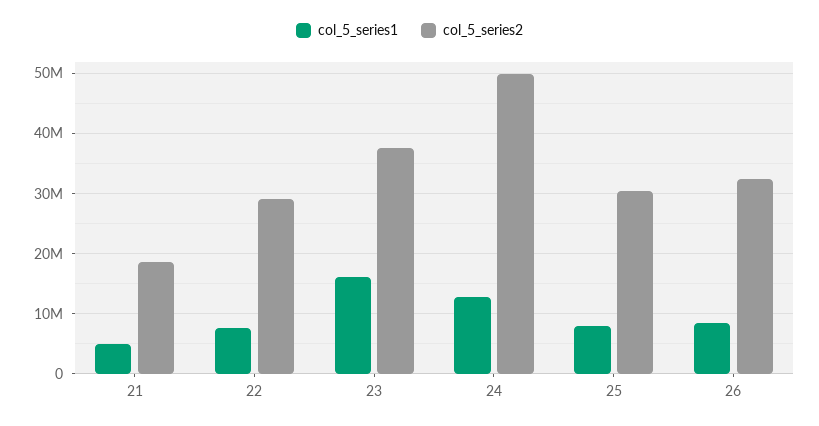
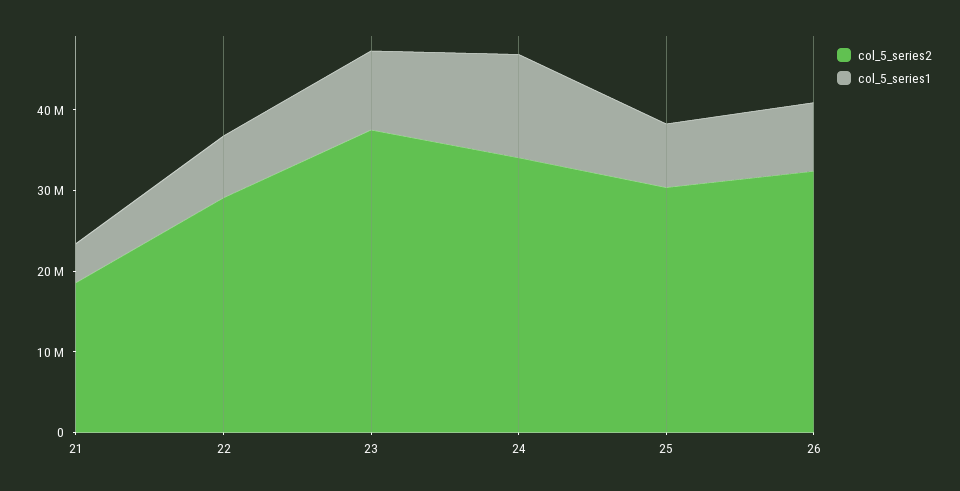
col_5_series1, 23: 16000000 -> 10000000
col_5_series2, 24: 50000000 -> 34000000

